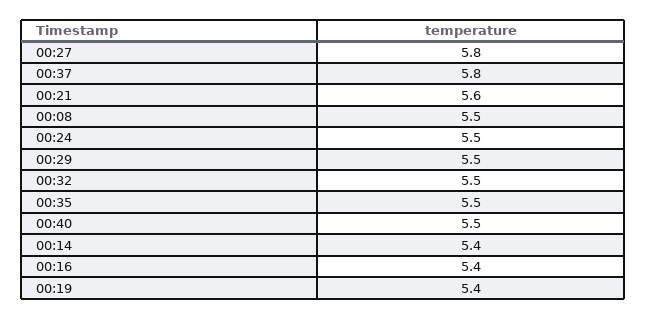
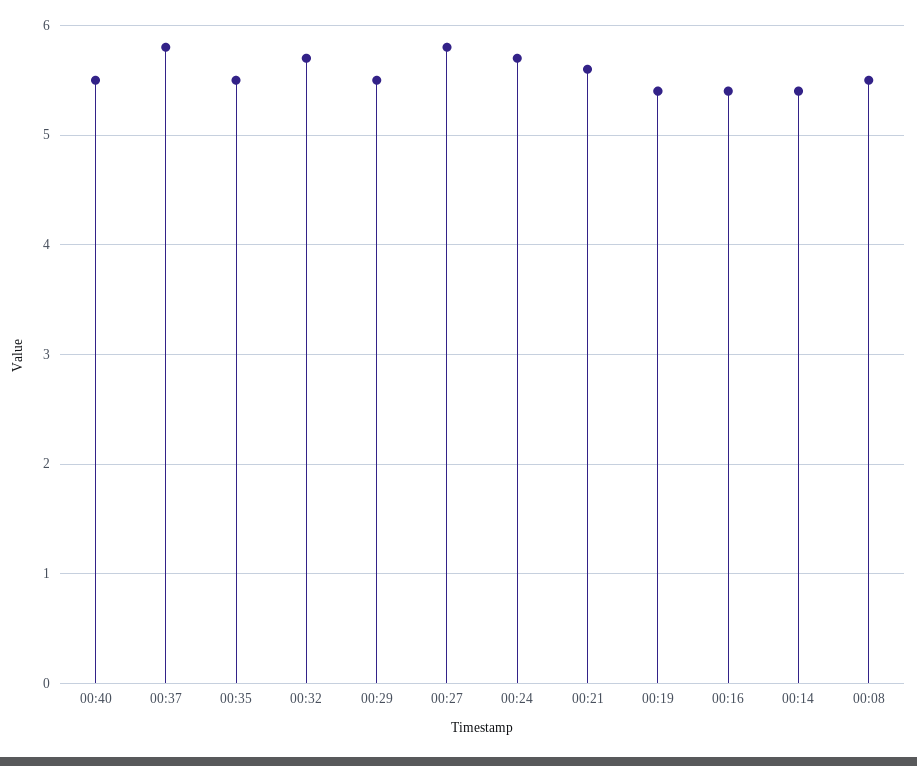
00:24: 5.5 -> 5.7
00:32: 5.5 -> 5.7

